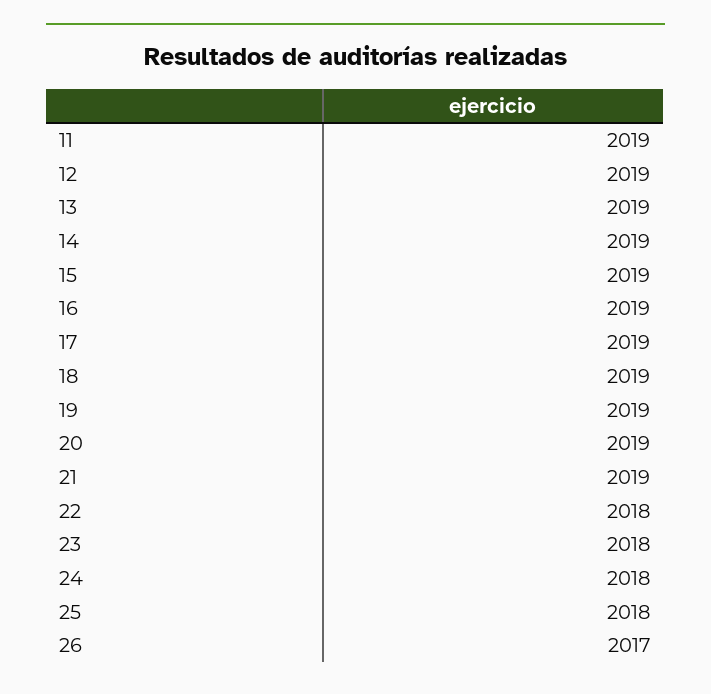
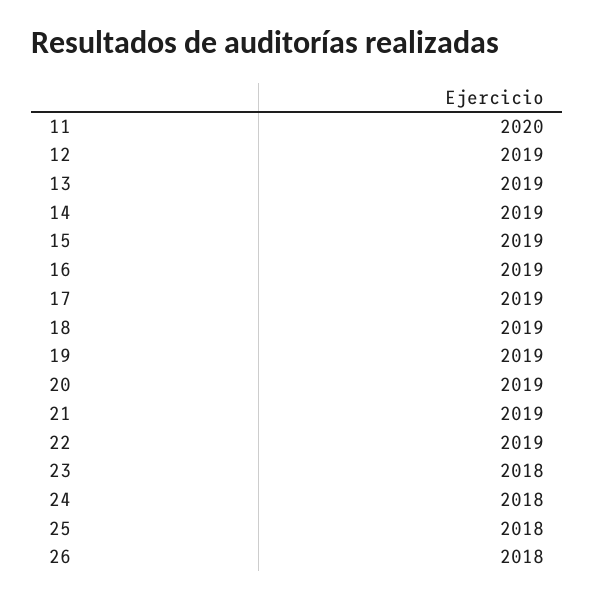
11: 2019 -> 2020
22: 2018 -> 2019
26: 2017 -> 2018

